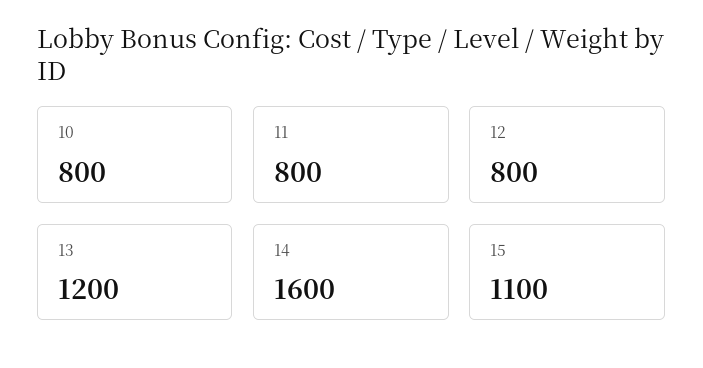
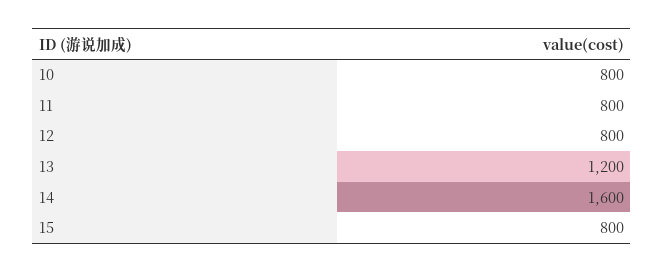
15: 1100 -> 800

